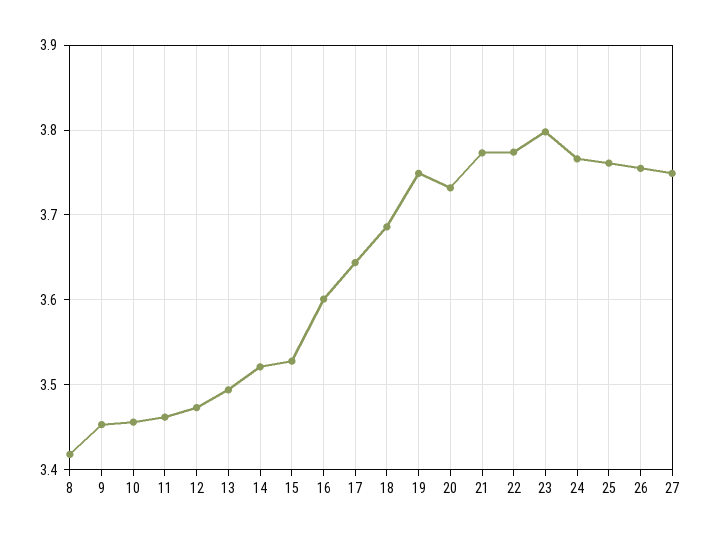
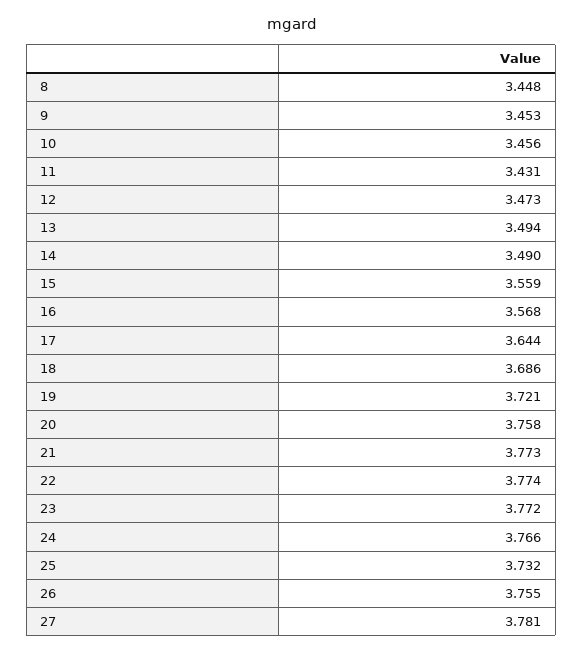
8: 3.42 -> 3.448
11: 3.46 -> 3.431
14: 3.52 -> 3.49
15: 3.53 -> 3.559
16: 3.6 -> 3.568
19: 3.75 -> 3.721
20: 3.73 -> 3.758
23: 3.8 -> 3.772
25: 3.76 -> 3.732
27: 3.75 -> 3.781

